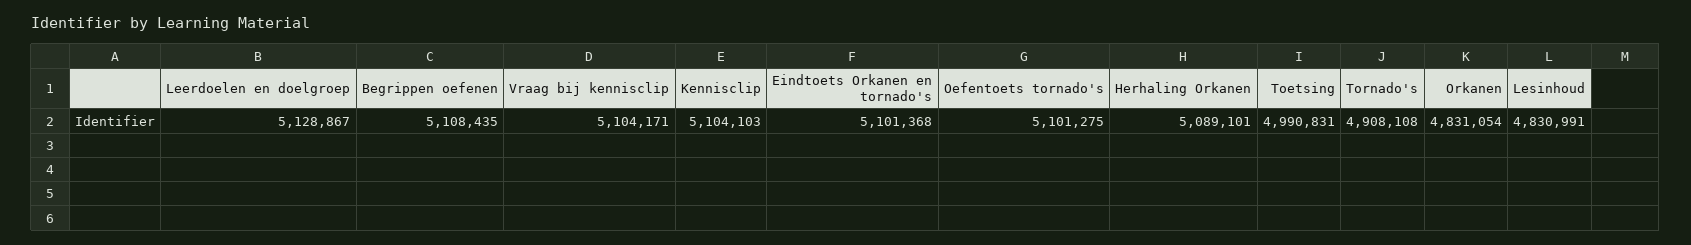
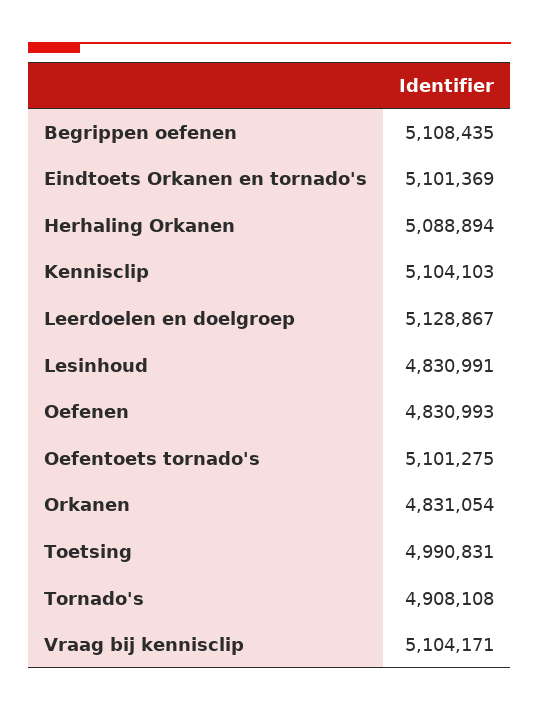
Eindtoets Orkanen en tornado's: 5101368 -> 5101369
Herhaling Orkanen: 5089101 -> 5088894
Oefenen: none -> 4830993

